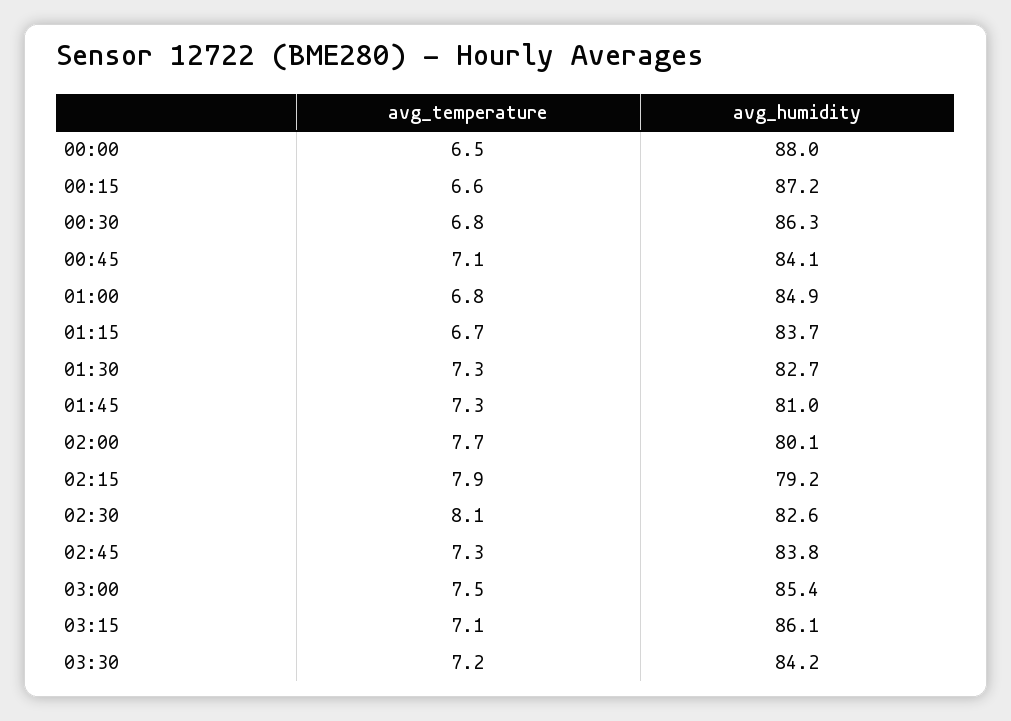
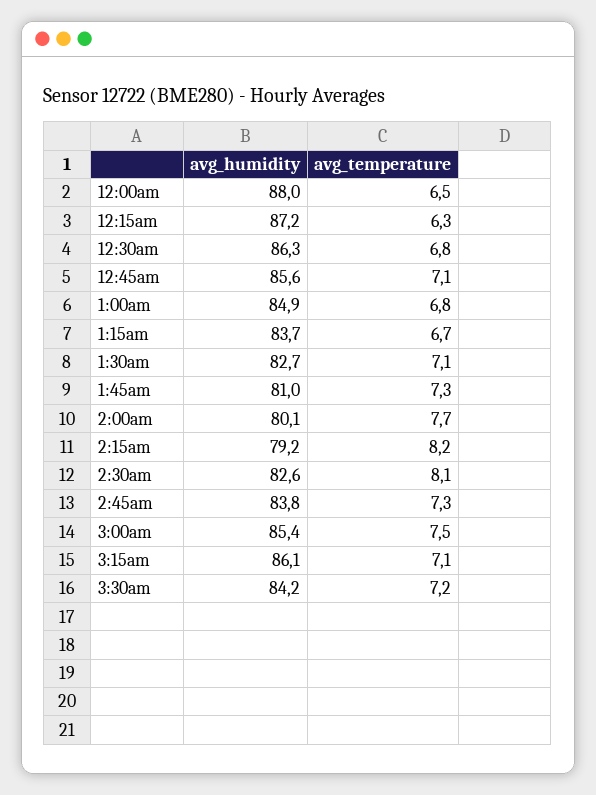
avg_temperature, 00:15: 6.6 -> 6.3
avg_humidity, 00:45: 84.1 -> 85.6
avg_temperature, 01:30: 7.3 -> 7.1
avg_temperature, 02:15: 7.9 -> 8.2

